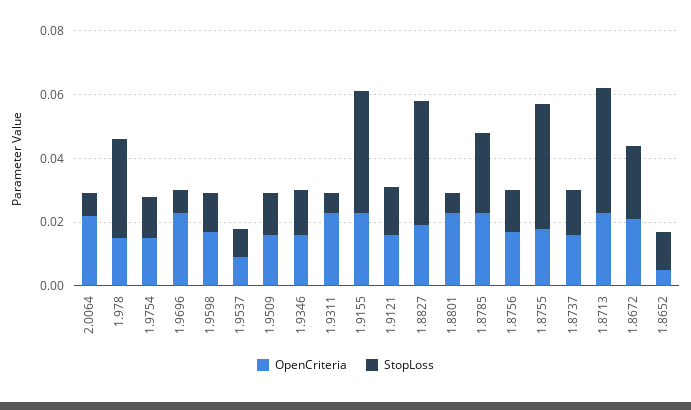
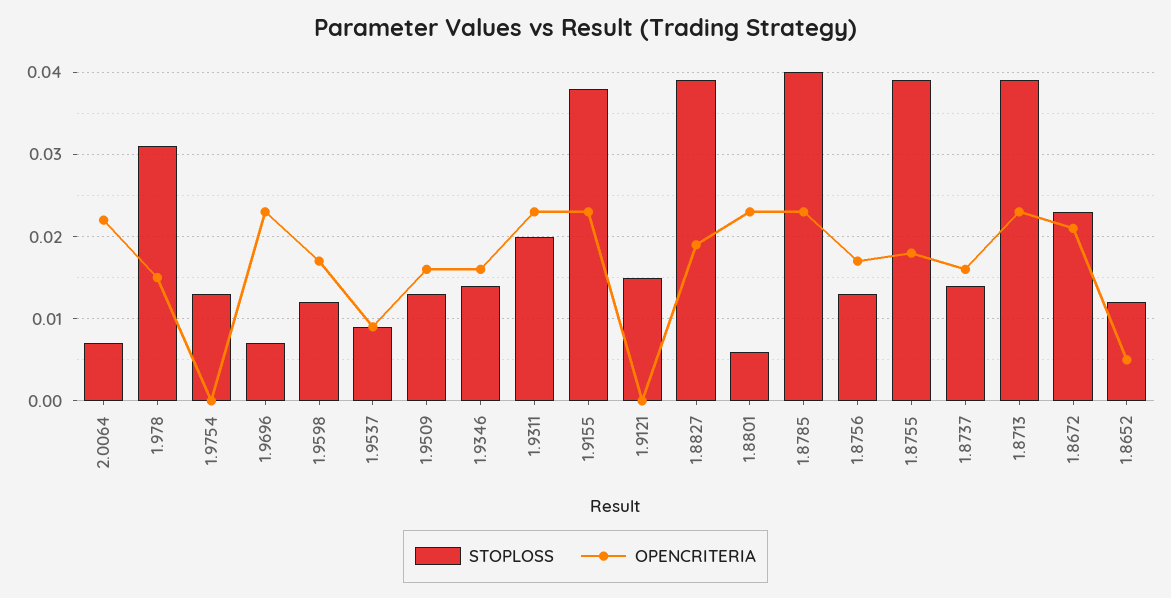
OpenCriteria, 1.9754: 0.015 -> 0
StopLoss, 1.9311: 0.005 -> 0.02
OpenCriteria, 1.9121: 0.015 -> 0
StopLoss, 1.8785: 0.025 -> 0.04

